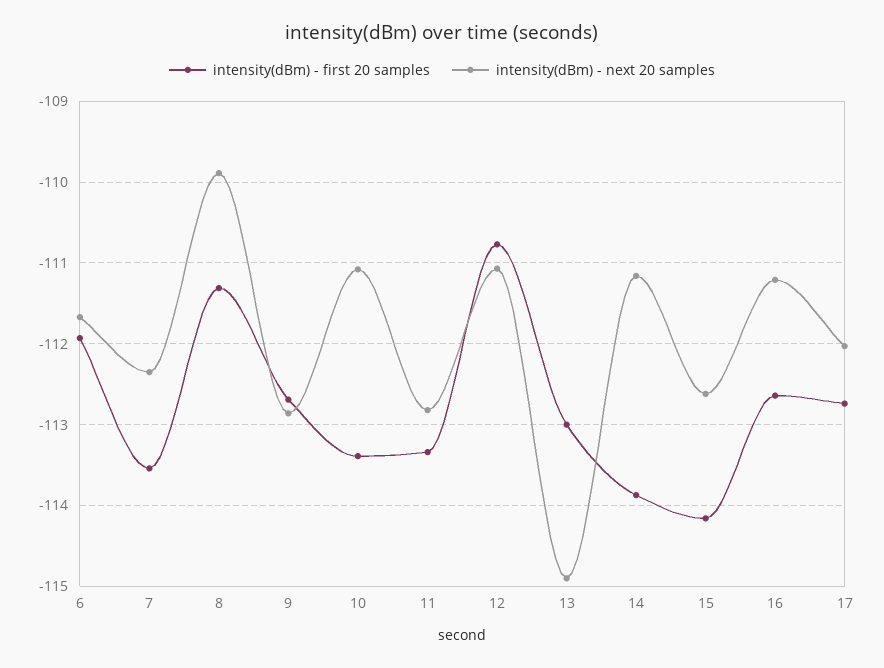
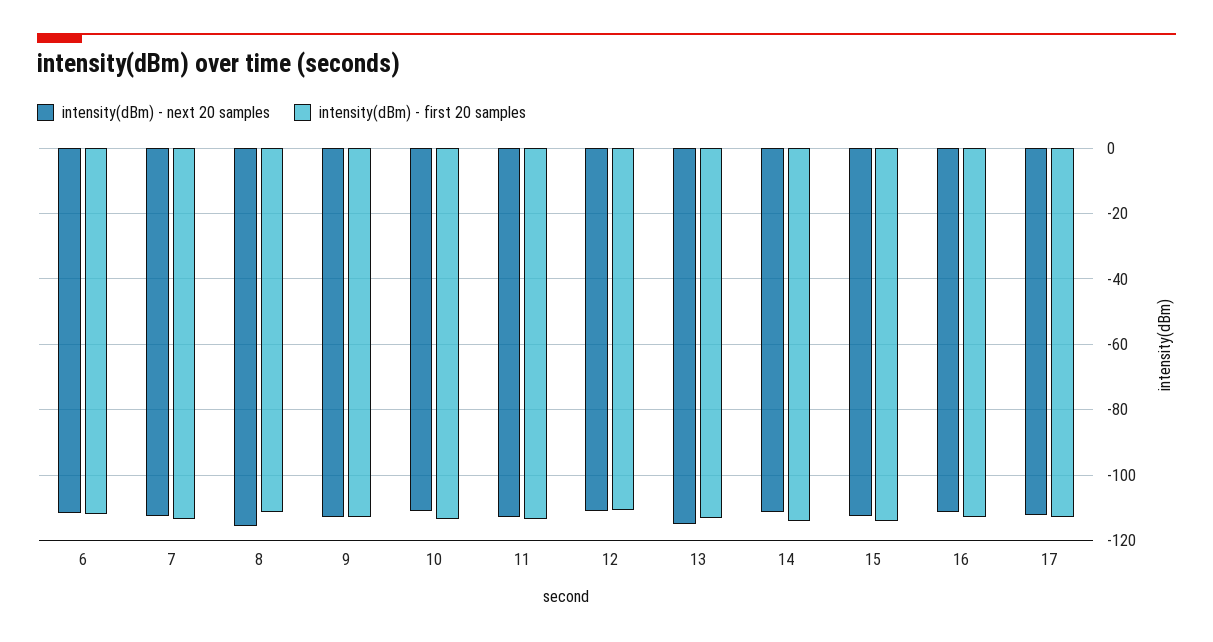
intensity(dBm) - next 20 samples, 8: -109.9 -> -116

